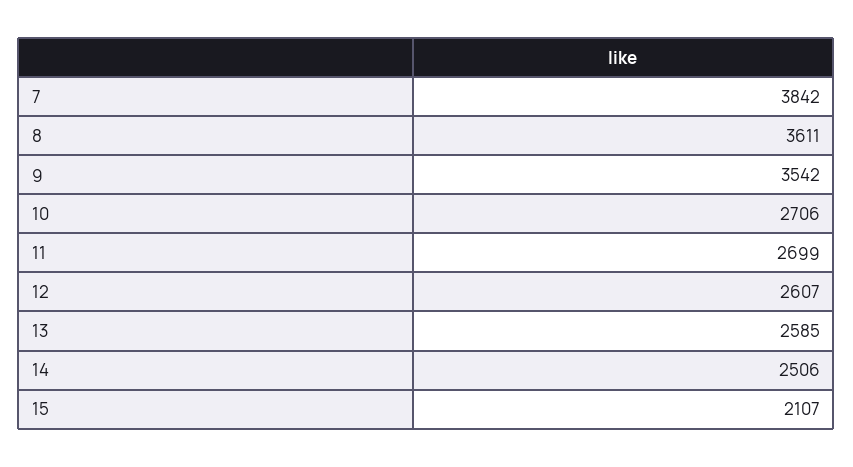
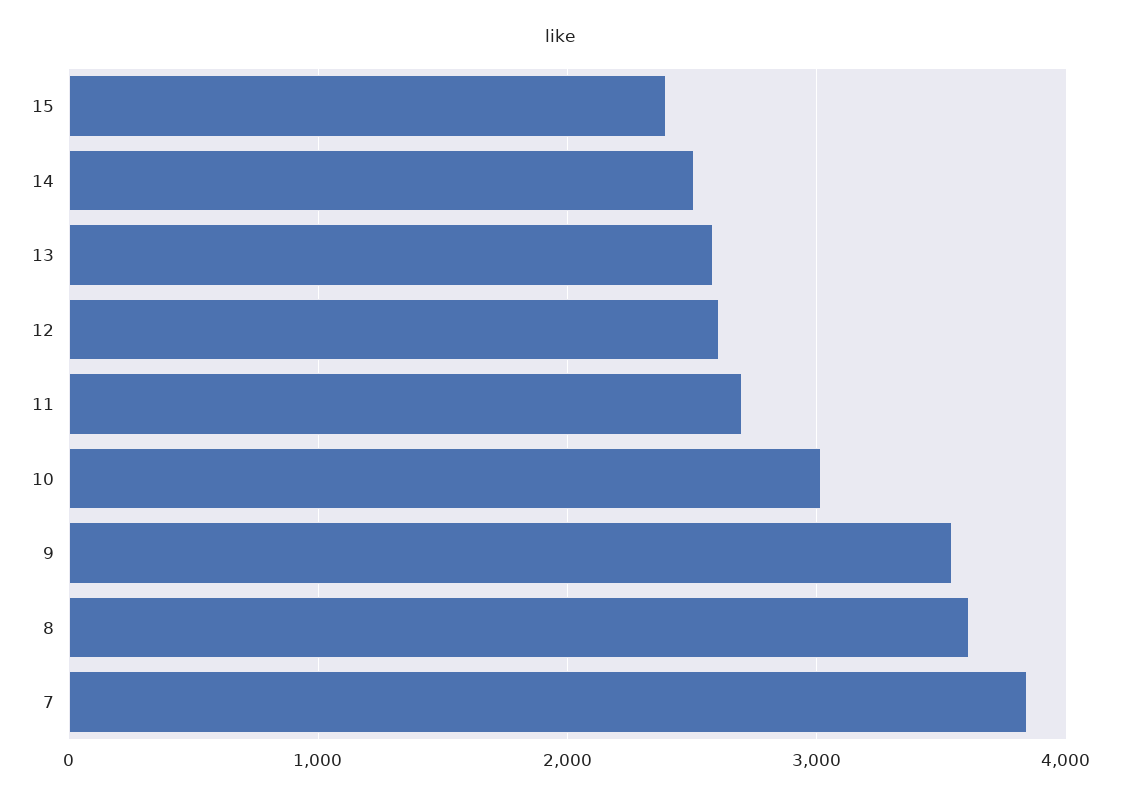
10: 2706 -> 3000
15: 2107 -> 2400

